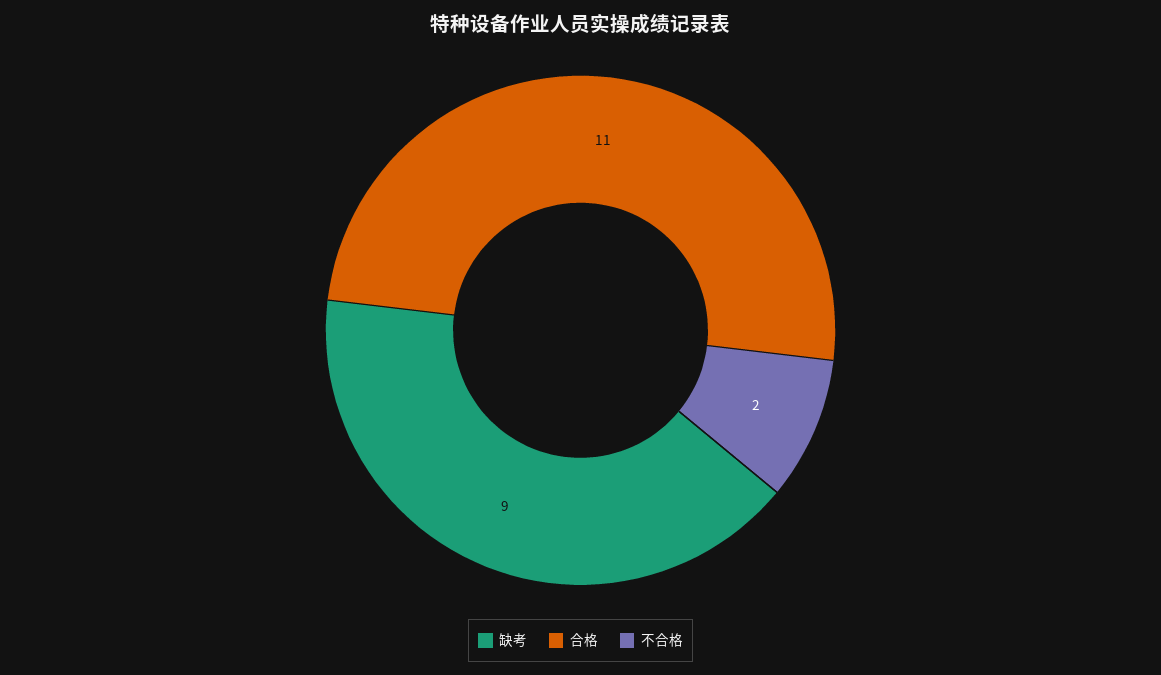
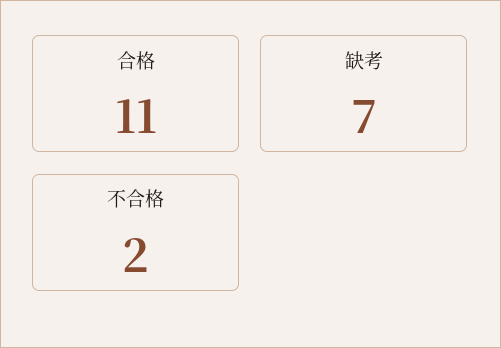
缺考: 9 -> 7

